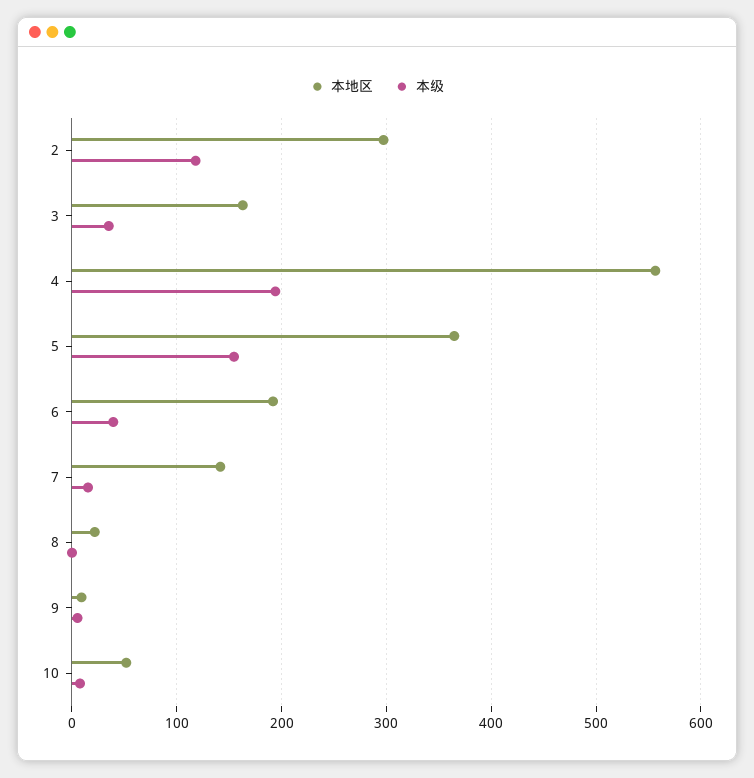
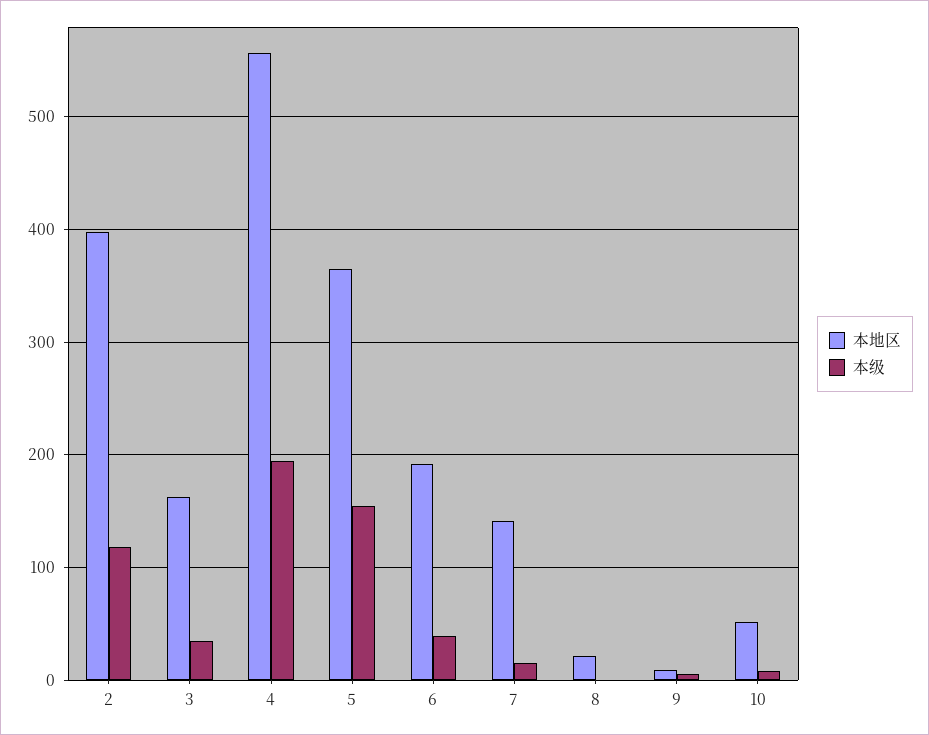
本地区, 2: 300 -> 400

